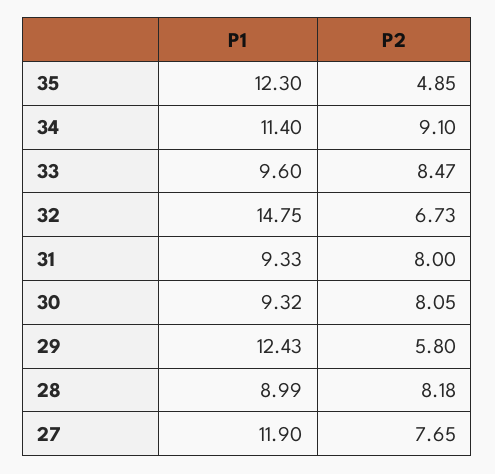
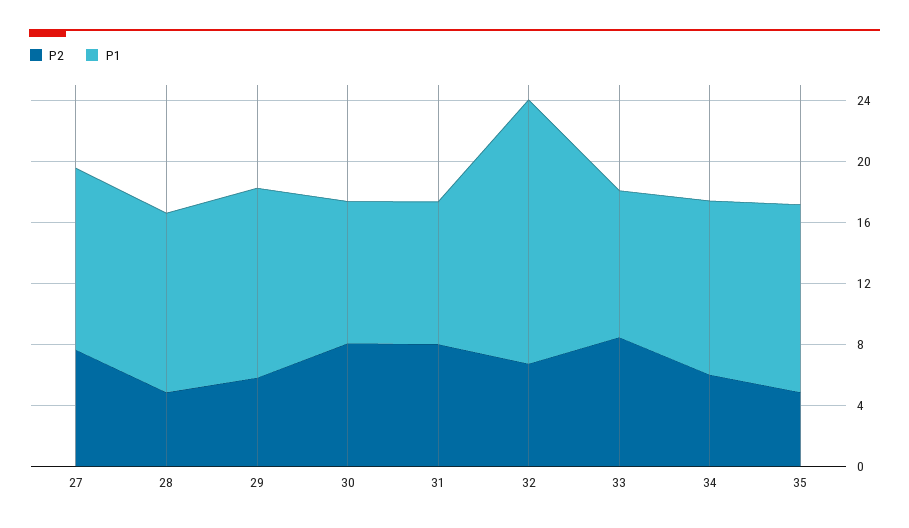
P2, 34: 9.1 -> 6
P1, 32: 14.75 -> 17
P1, 28: 8.99 -> 12
P2, 28: 8.18 -> 5

